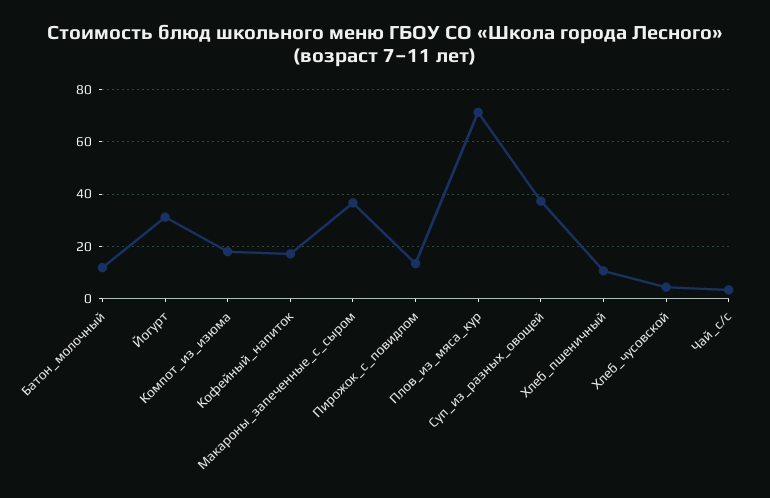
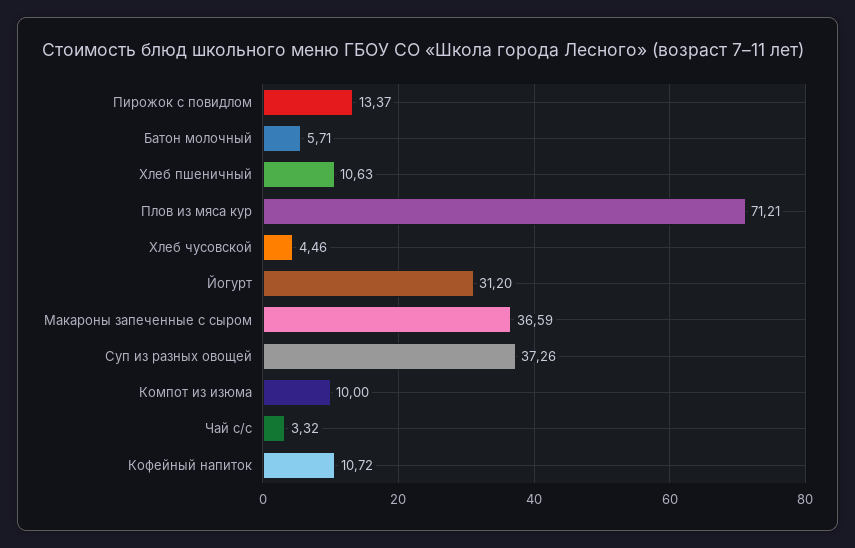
Батон_молочный: 12.5 -> 5.71
Компот_из_изюма: 17.5 -> 10
Кофейный_напиток: 17.5 -> 10.72

